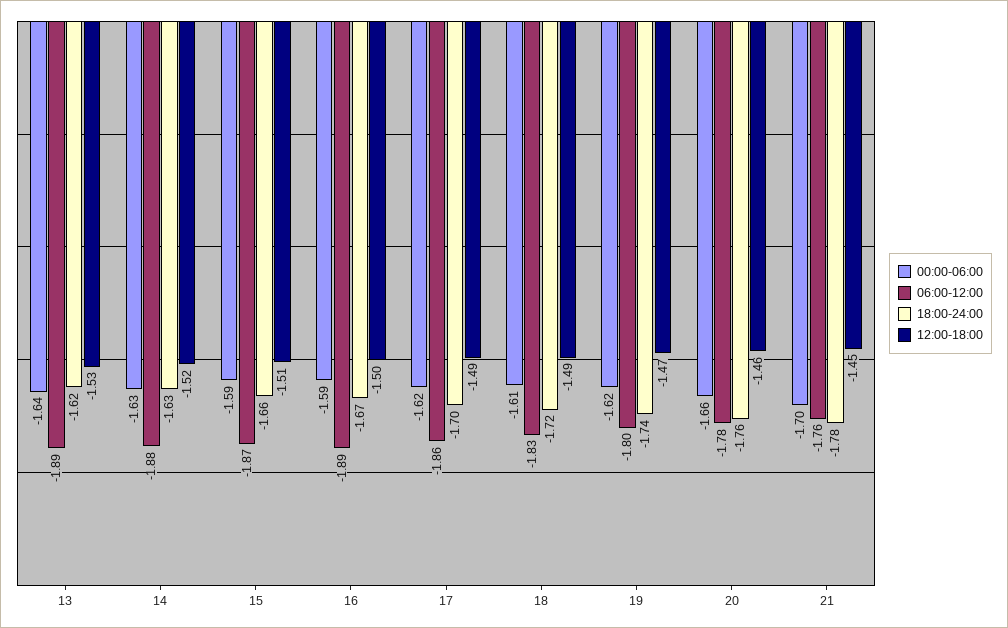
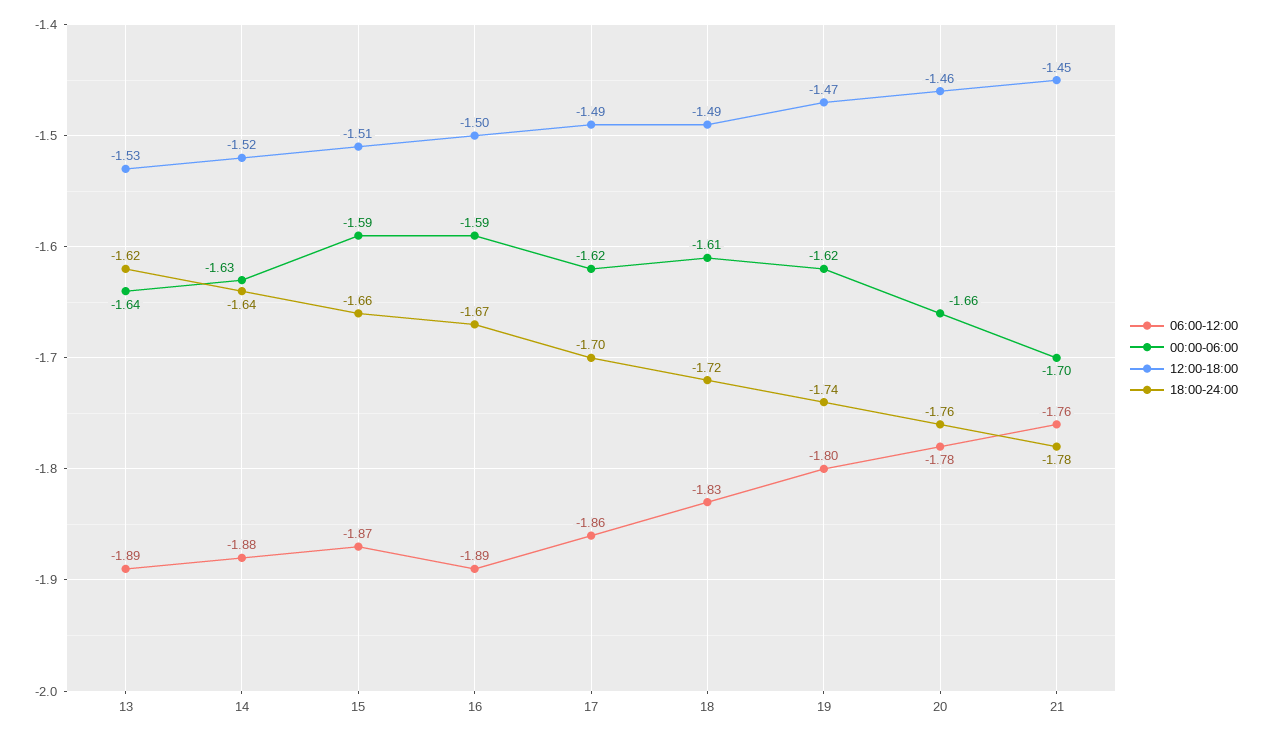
18:00-24:00, 14: -1.63 -> -1.64

